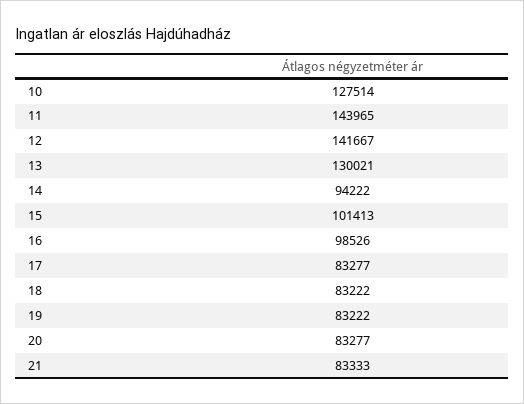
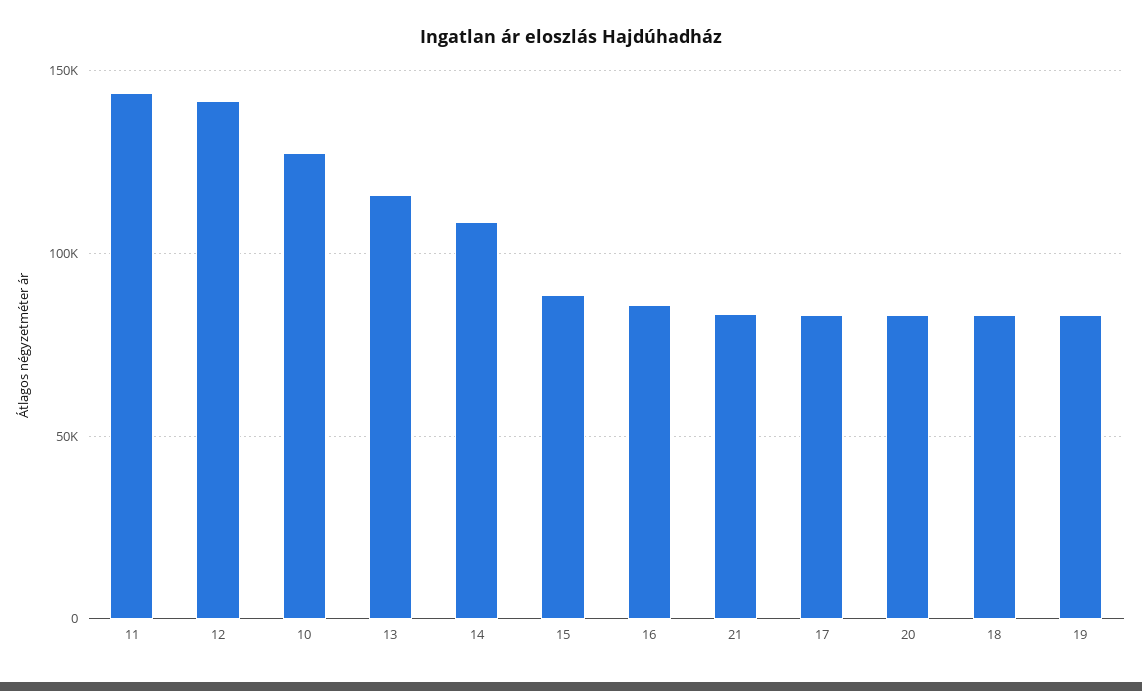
13: 130021 -> 115000
14: 94222 -> 110000
15: 101413 -> 90000
16: 98526 -> 85000

